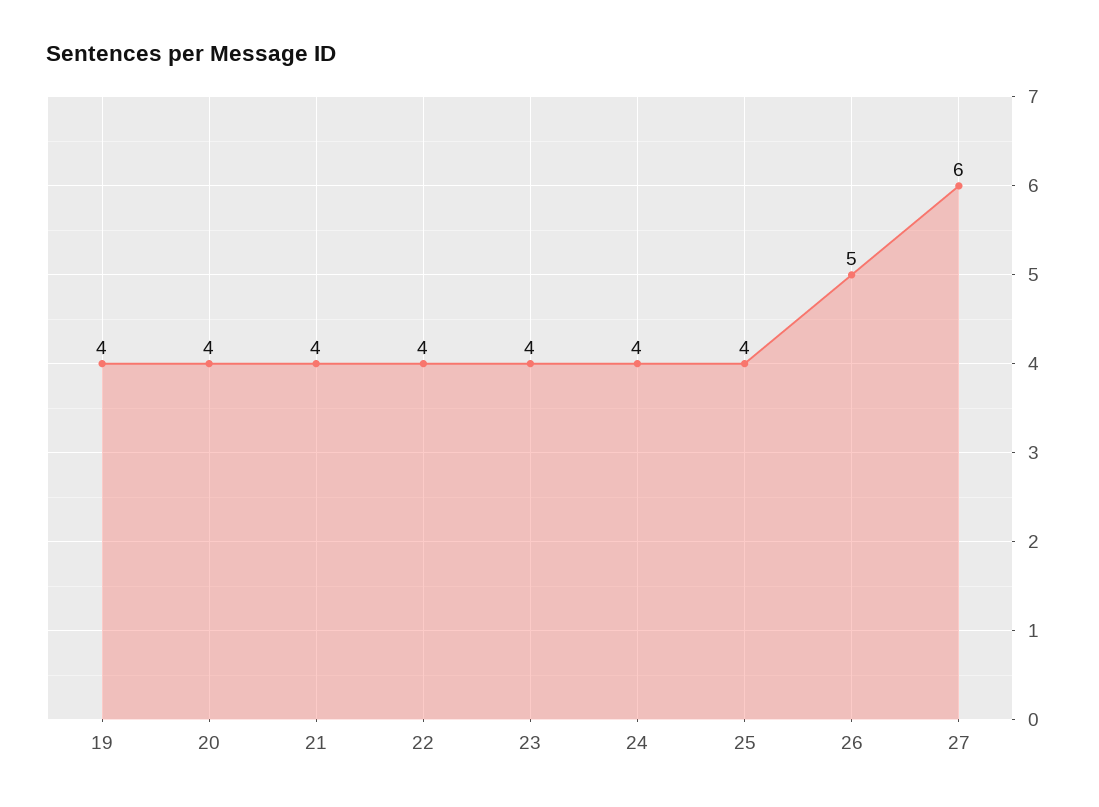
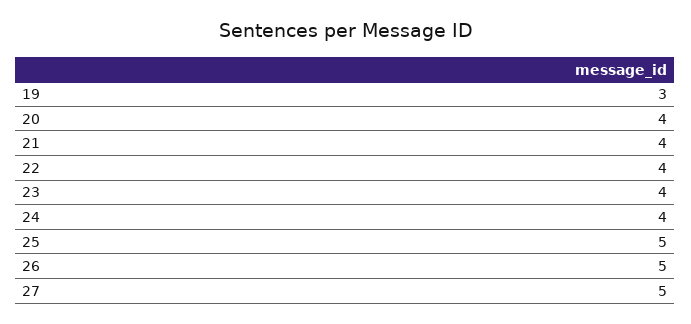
19: 4 -> 3
25: 4 -> 5
27: 6 -> 5

